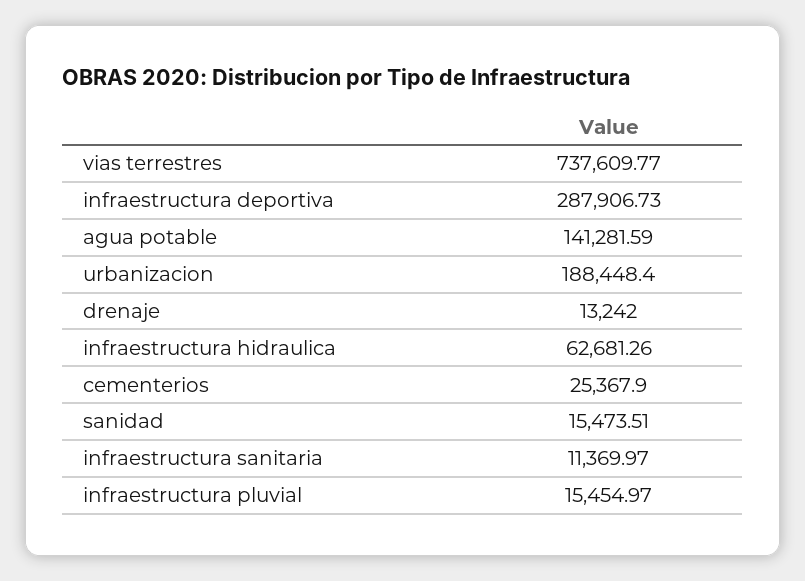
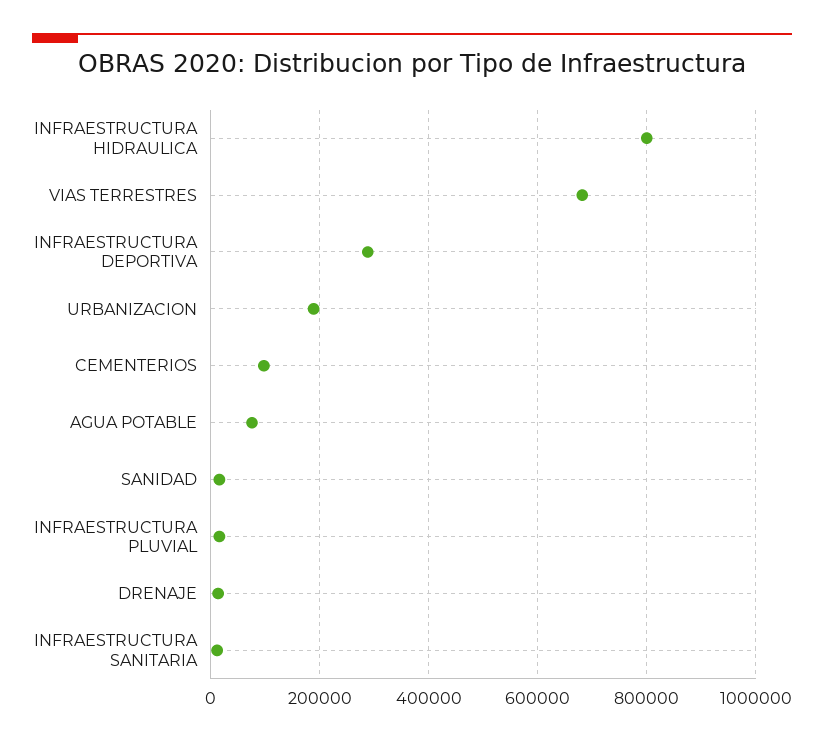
vias terrestres: 737609.77 -> 680000
agua potable: 141281.59 -> 80000
infraestructura hidraulica: 62681.26 -> 800000
cementerios: 25367.9 -> 100000

